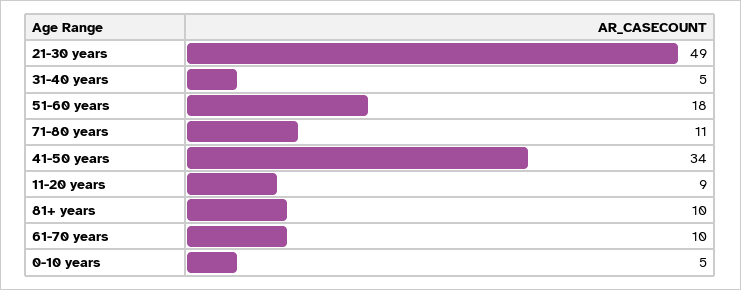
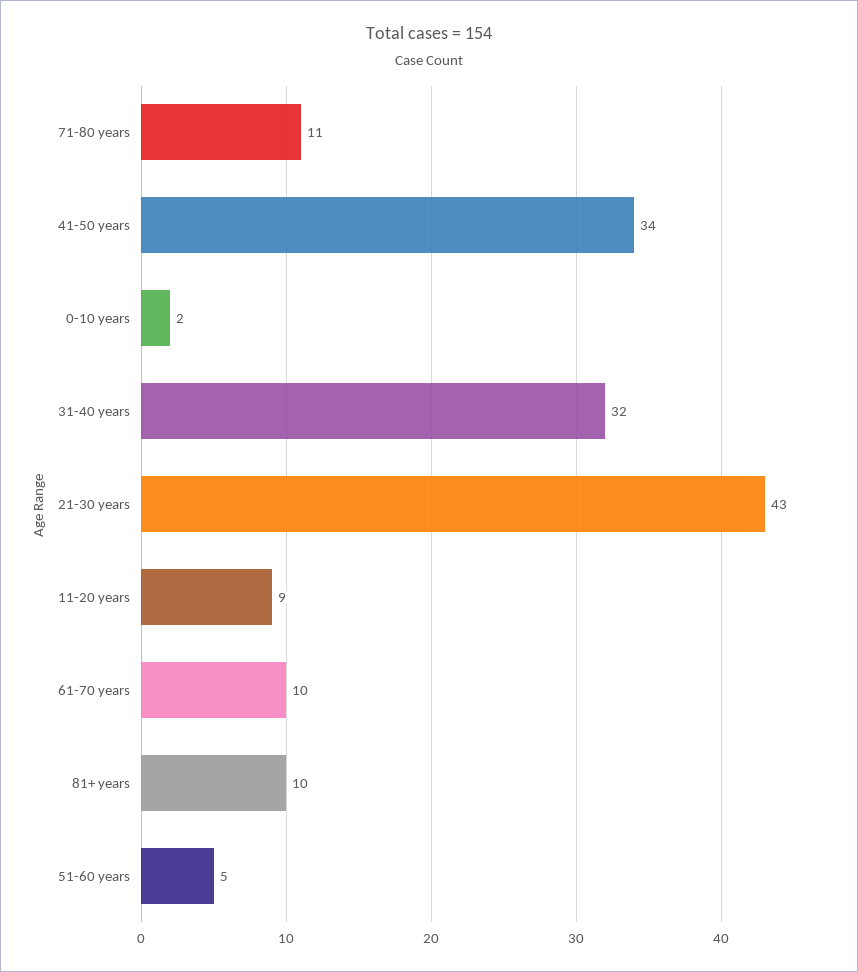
21-30 years: 49 -> 43
31-40 years: 5 -> 32
51-60 years: 18 -> 5
0-10 years: 5 -> 2

